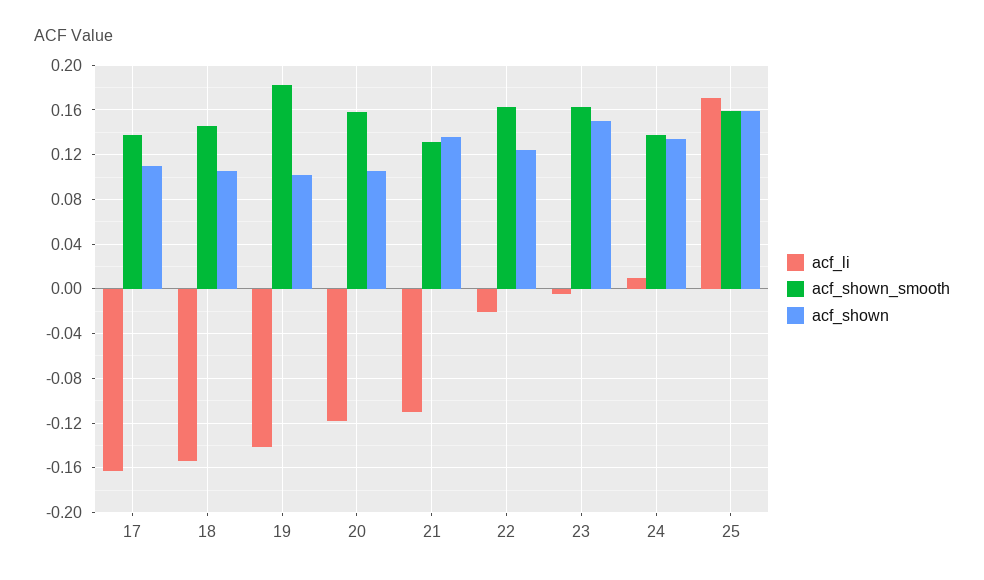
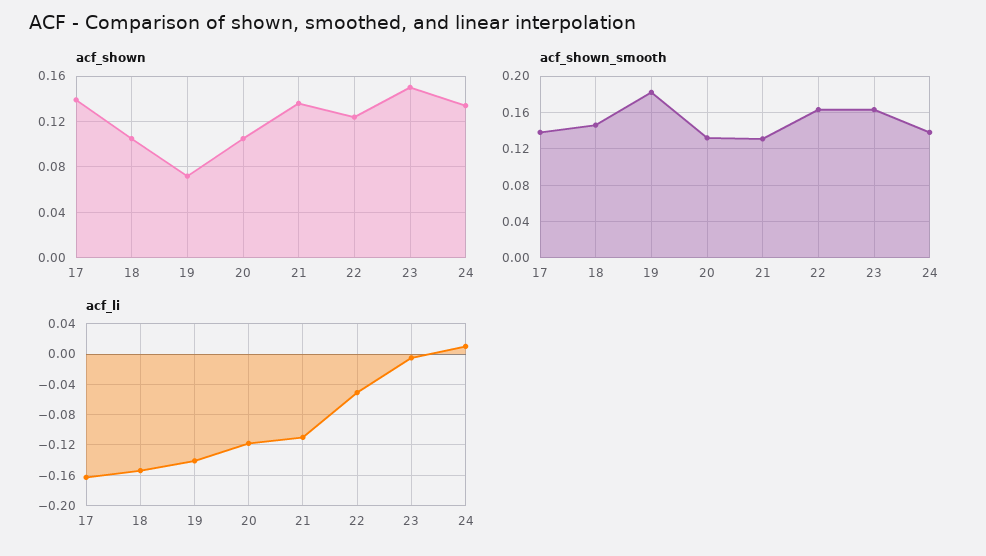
acf_shown, 17: 0.11 -> 0.14
acf_shown, 19: 0.1 -> 0.07
acf_shown_smooth, 20: 0.16 -> 0.13
acf_li, 22: -0.02 -> -0.05
acf_li, 25: 0.17 -> none
acf_shown_smooth, 25: 0.16 -> none
acf_shown, 25: 0.16 -> none

